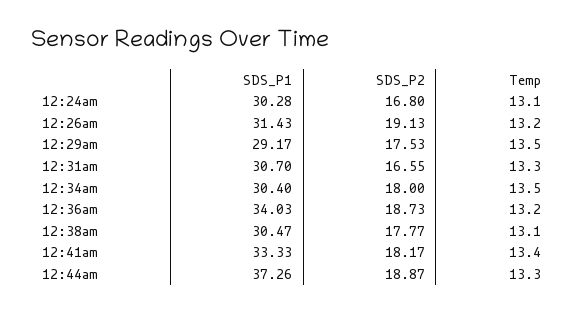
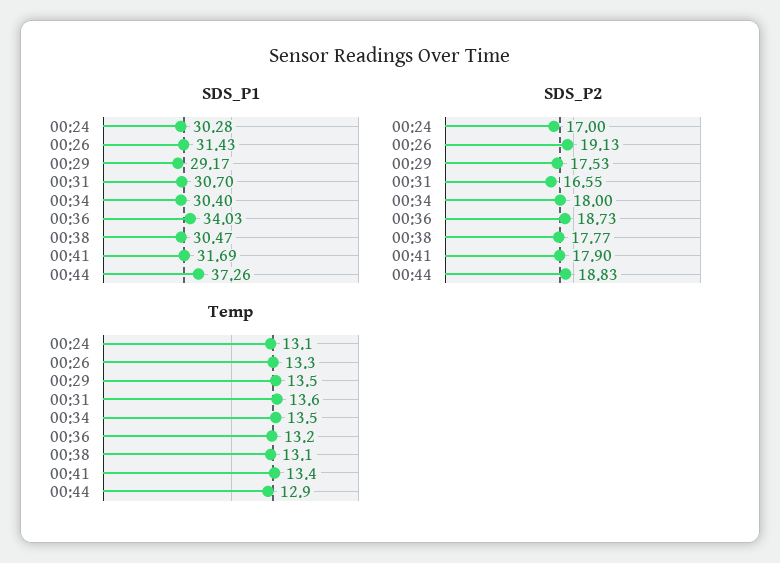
SDS_P2, 12:24am: 16.8 -> 17
Temp, 12:26am: 13.2 -> 13.3
Temp, 12:31am: 13.3 -> 13.6
SDS_P1, 12:41am: 33.33 -> 31.69
SDS_P2, 12:41am: 18.17 -> 17.9
SDS_P2, 12:44am: 18.87 -> 18.83
Temp, 12:44am: 13.3 -> 12.9

